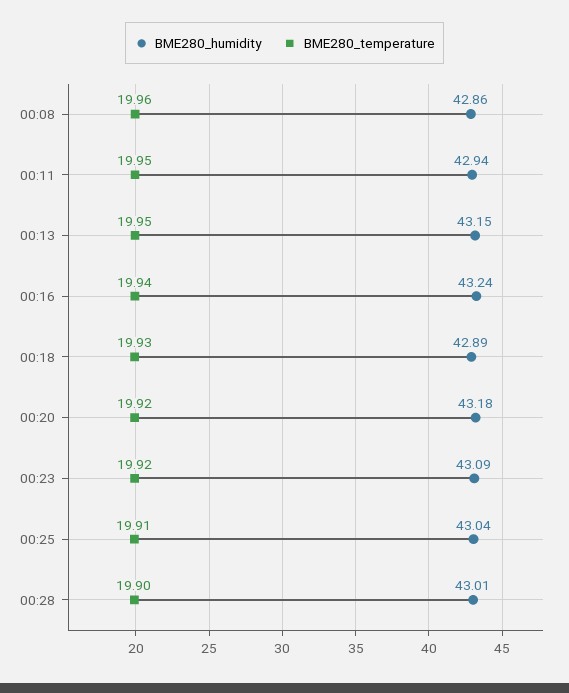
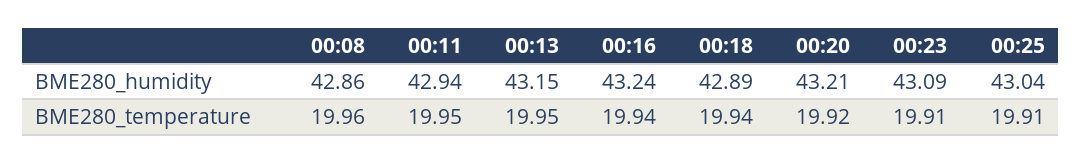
BME280_temperature, 00:18: 19.93 -> 19.94
BME280_humidity, 00:20: 43.18 -> 43.21
BME280_temperature, 00:23: 19.92 -> 19.91
BME280_humidity, 00:28: 43.01 -> none
BME280_temperature, 00:28: 19.9 -> none

